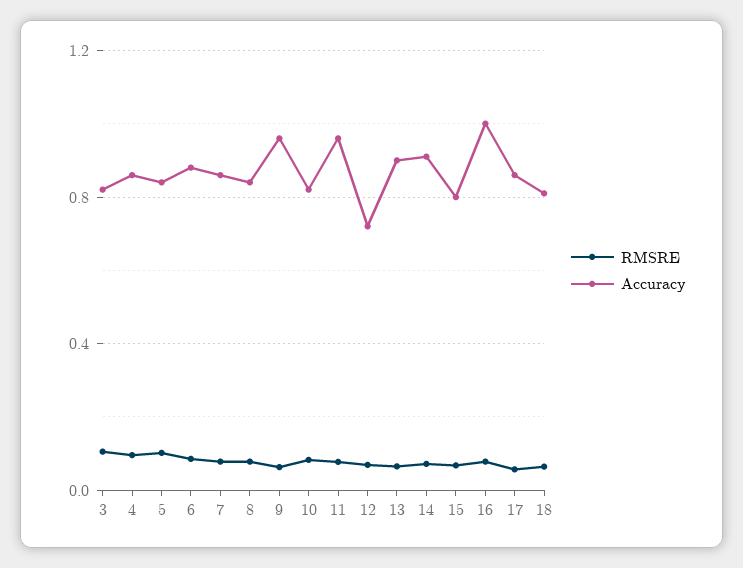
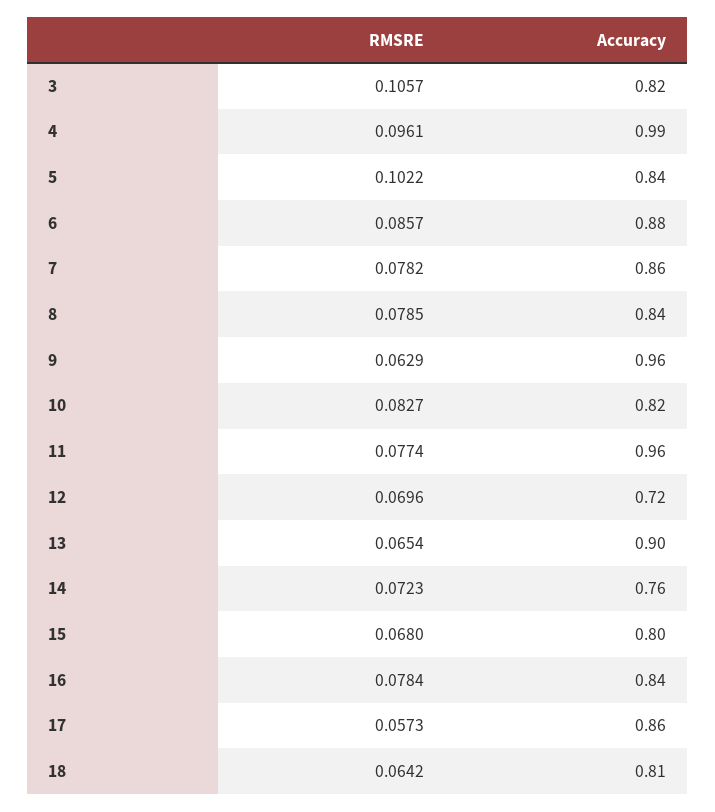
Accuracy, 4: 0.85 -> 0.99
Accuracy, 14: 0.9 -> 0.76
Accuracy, 16: 1 -> 0.84

